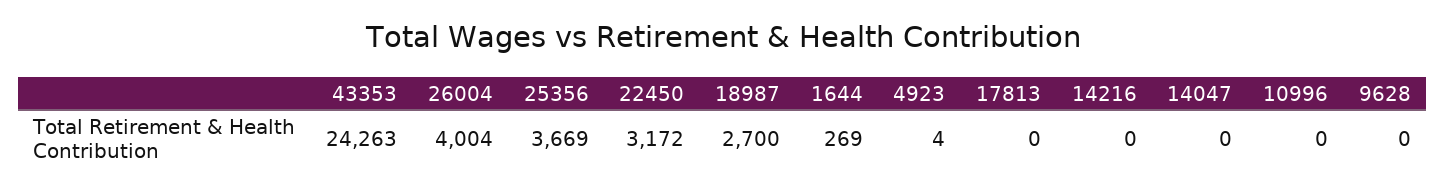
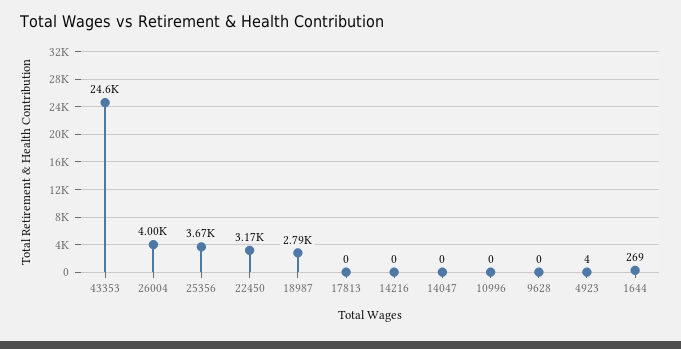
43353: 24263 -> 24600
18987: 2700 -> 2790

